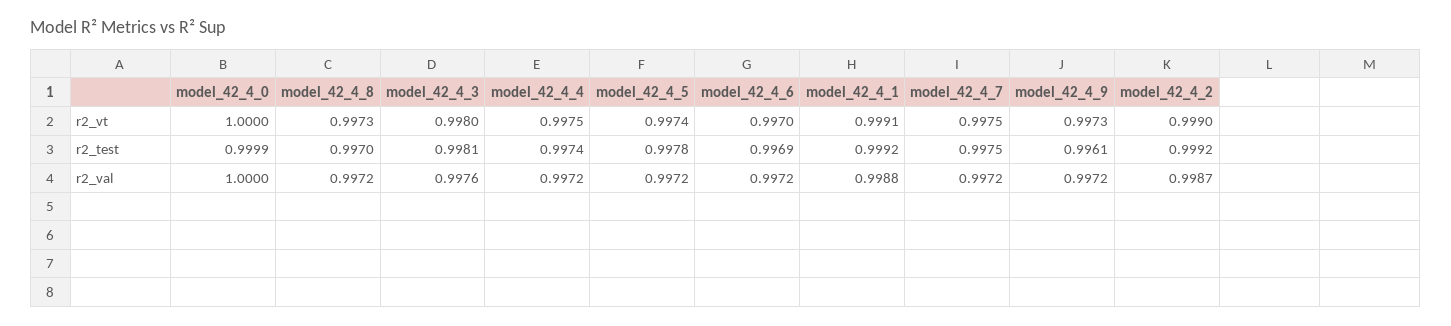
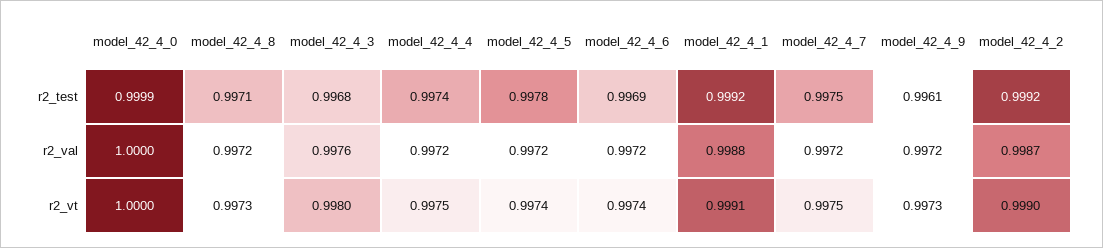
model_42_4_6, r2_vt: 0.997 -> 0.9974
model_42_4_8, r2_test: 0.997 -> 0.9971
model_42_4_3, r2_test: 0.9981 -> 0.9968

